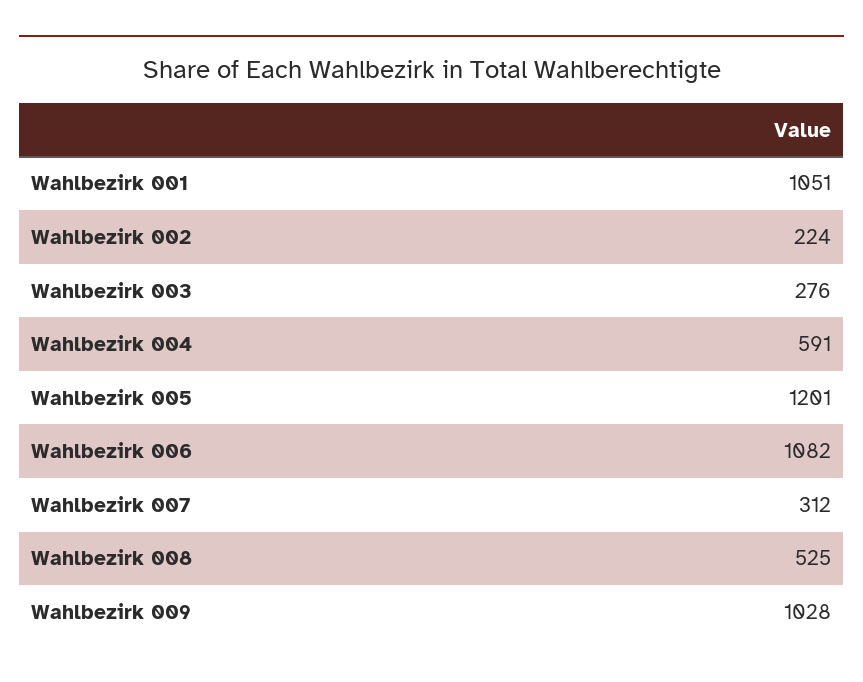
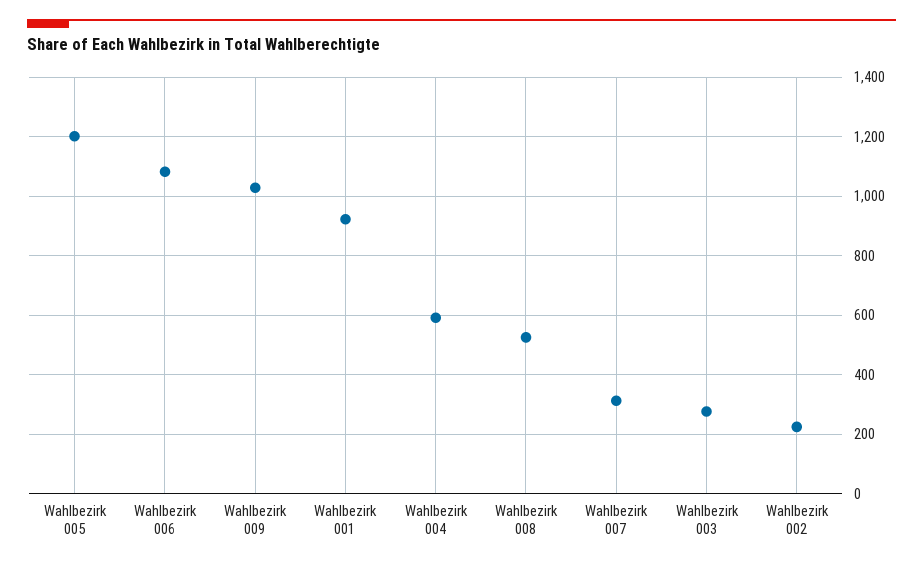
Wahlbezirk 001: 1051 -> 925

